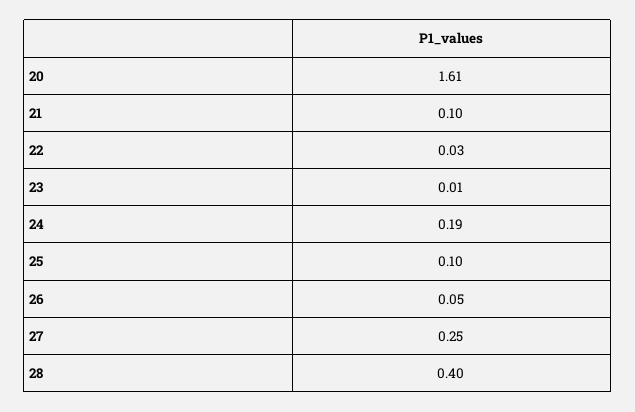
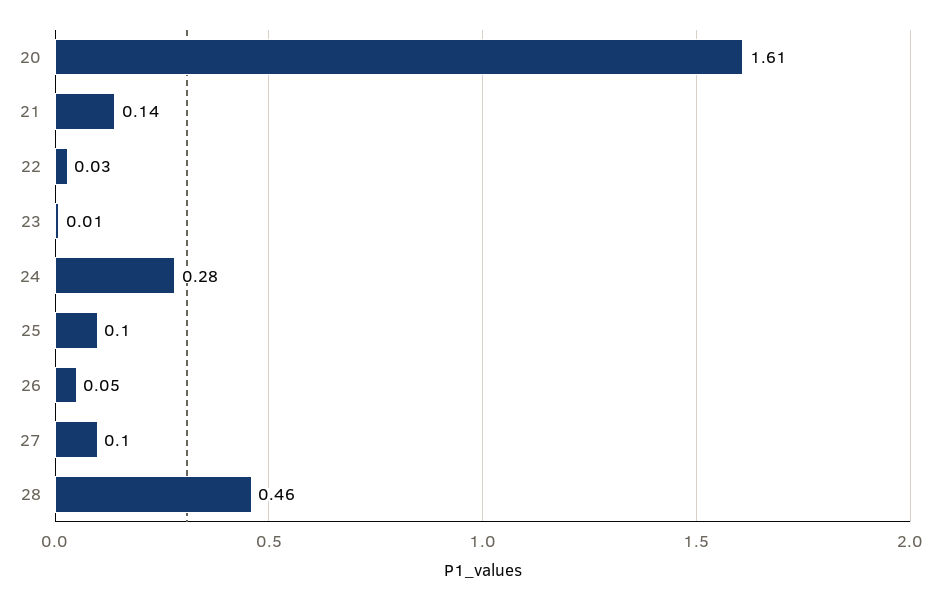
21: 0.1 -> 0.14
24: 0.19 -> 0.28
27: 0.25 -> 0.1
28: 0.4 -> 0.46

